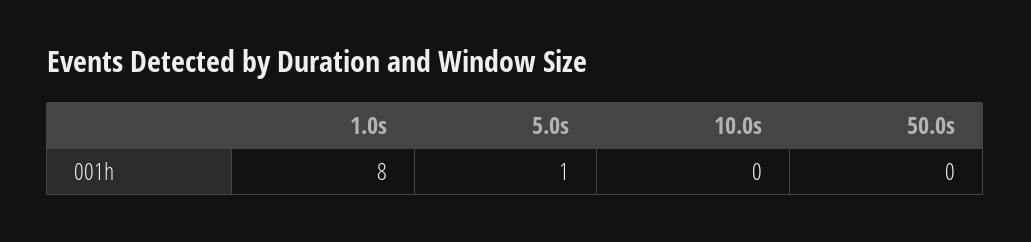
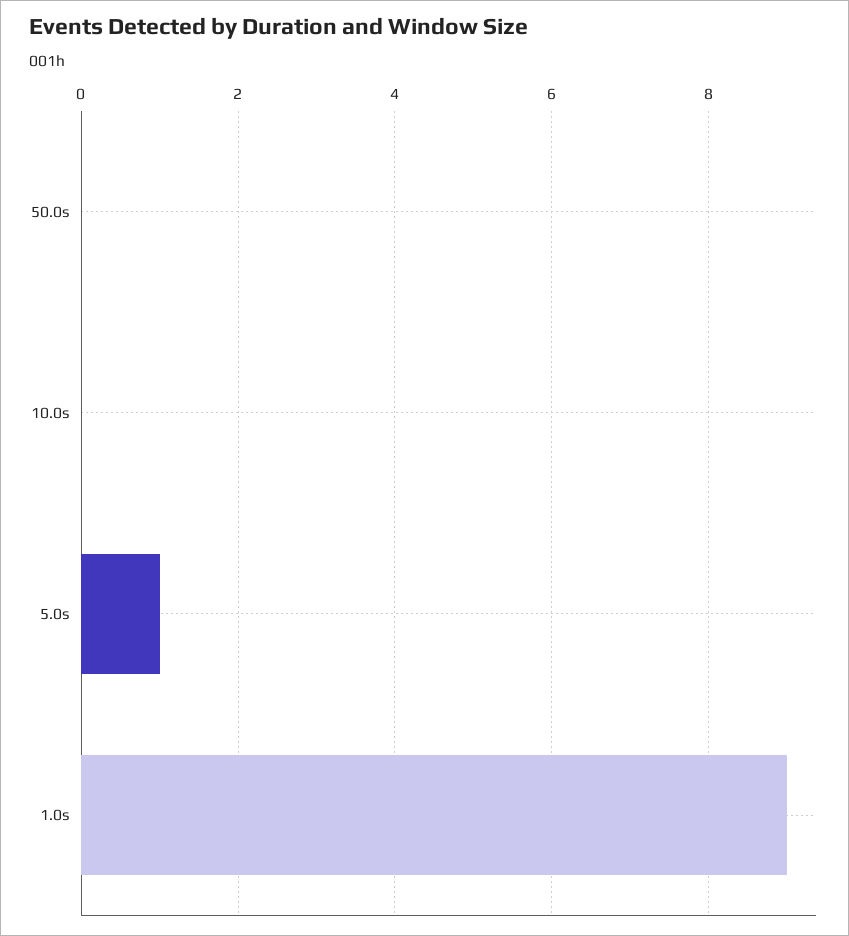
1.0s: 8 -> 9

